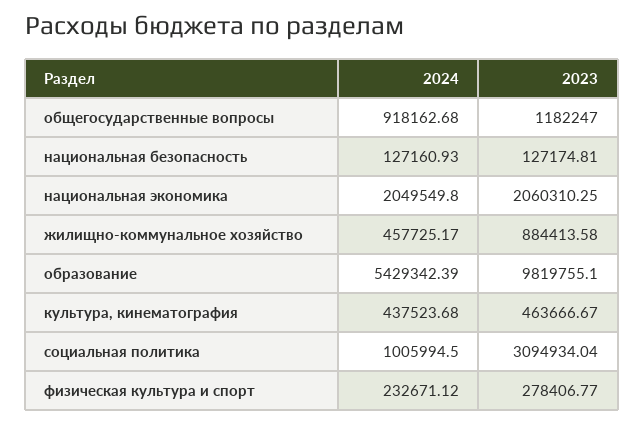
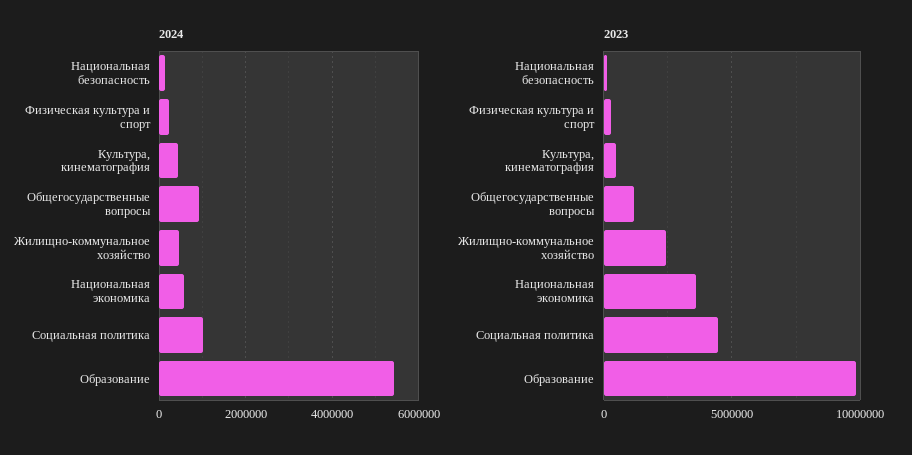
2024, национальная экономика: 2049549.8 -> 600000
2023, национальная экономика: 2060310.25 -> 3500000
2023, жилищно-коммунальное хозяйство: 884413.58 -> 2500000
2023, социальная политика: 3094934.04 -> 4500000

